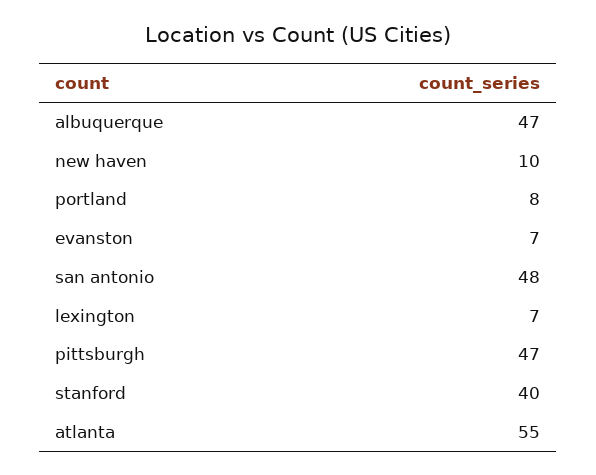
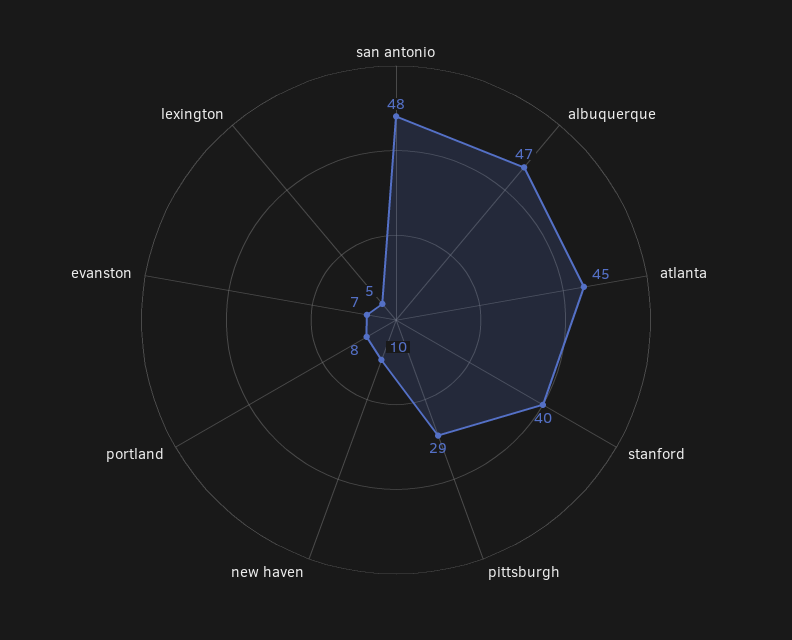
lexington: 7 -> 5
pittsburgh: 47 -> 29
atlanta: 55 -> 45

